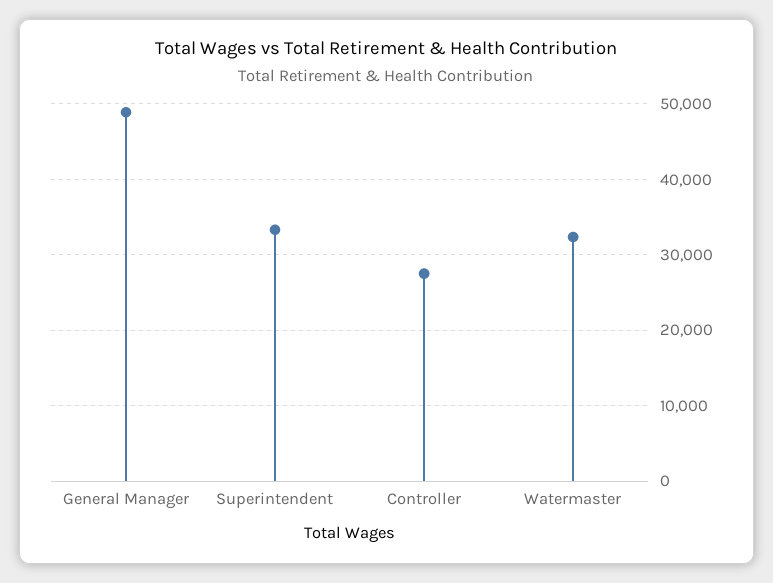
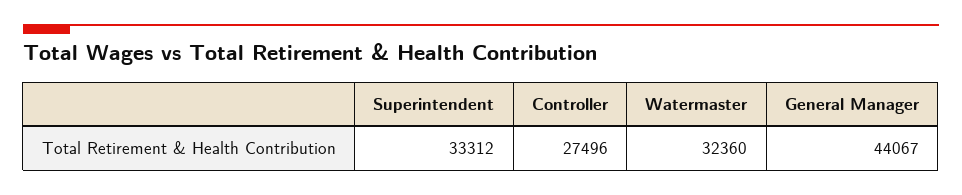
General Manager: 49000 -> 44067

